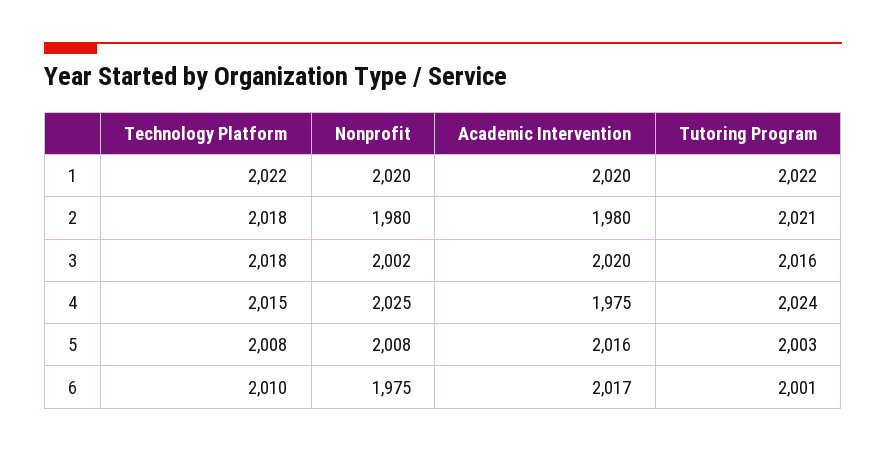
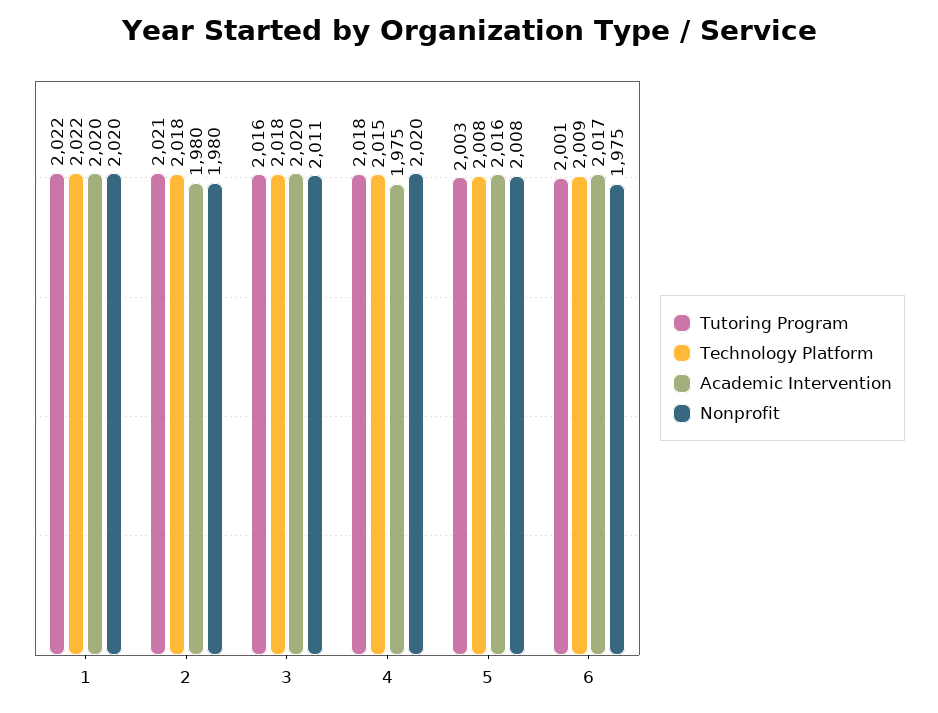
Nonprofit, 3: 2002 -> 2011
Nonprofit, 4: 2025 -> 2020
Tutoring Program, 4: 2024 -> 2018
Technology Platform, 6: 2010 -> 2009

